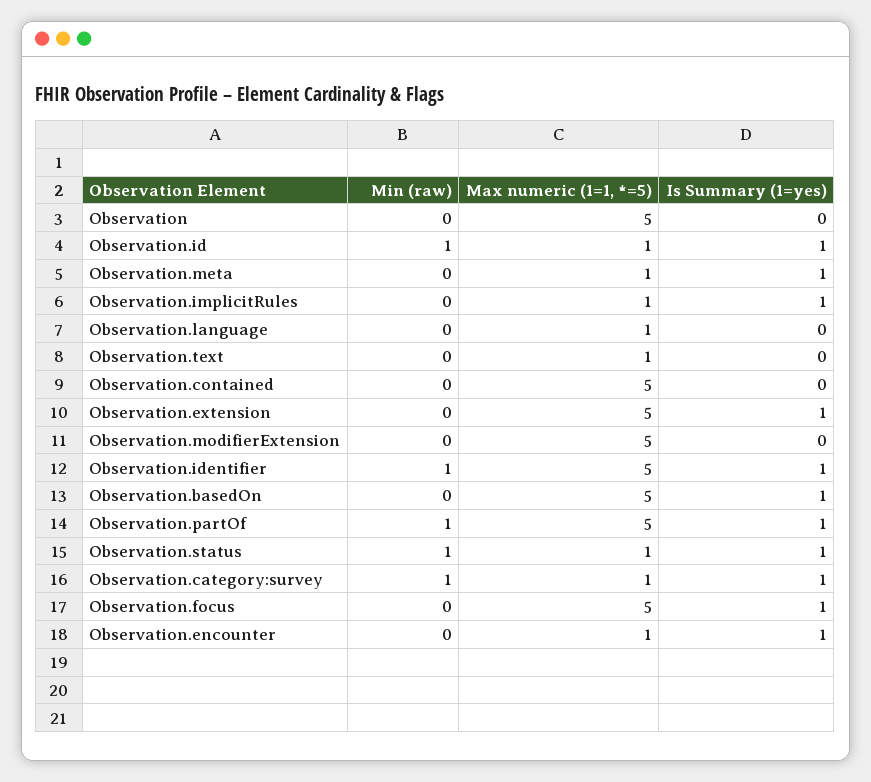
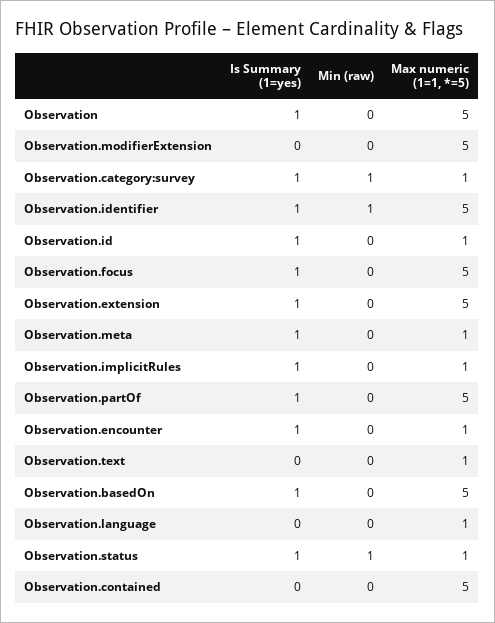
Is Summary (1=yes), Observation: 0 -> 1
Min (raw), Observation.id: 1 -> 0
Min (raw), Observation.partOf: 1 -> 0

